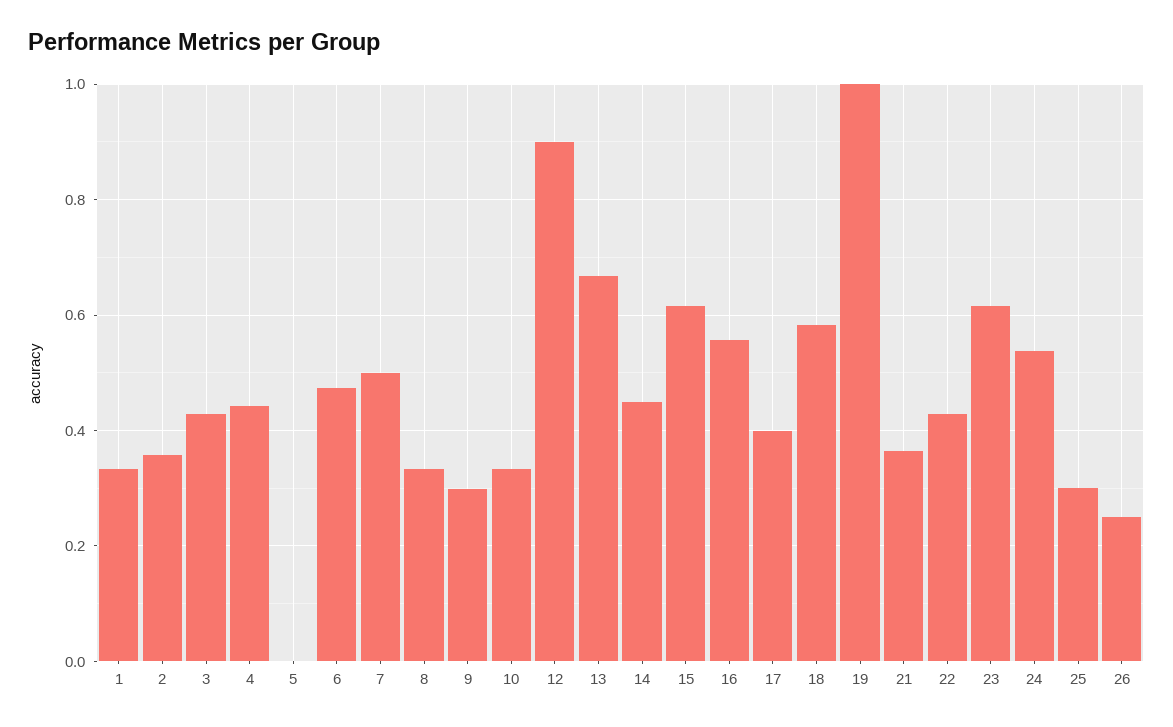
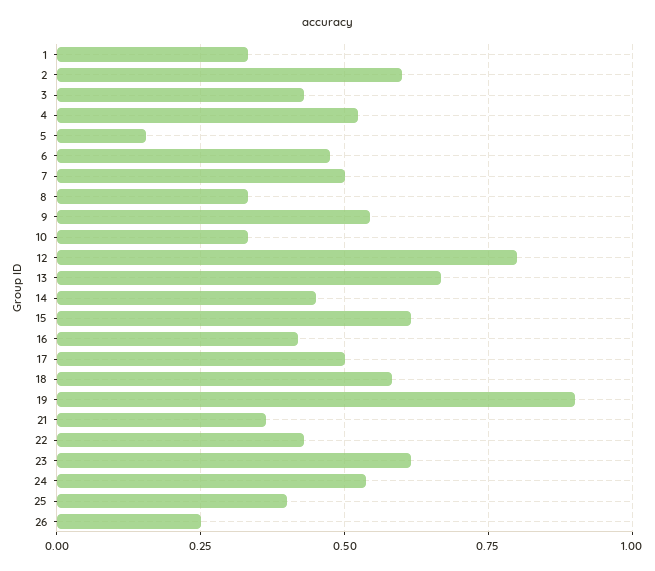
2: 0.36 -> 0.6
4: 0.44 -> 0.525
5: 0 -> 0.15
9: 0.3 -> 0.55
12: 0.9 -> 0.8
16: 0.56 -> 0.425
17: 0.4 -> 0.5
19: 1 -> 0.9
25: 0.3 -> 0.4

